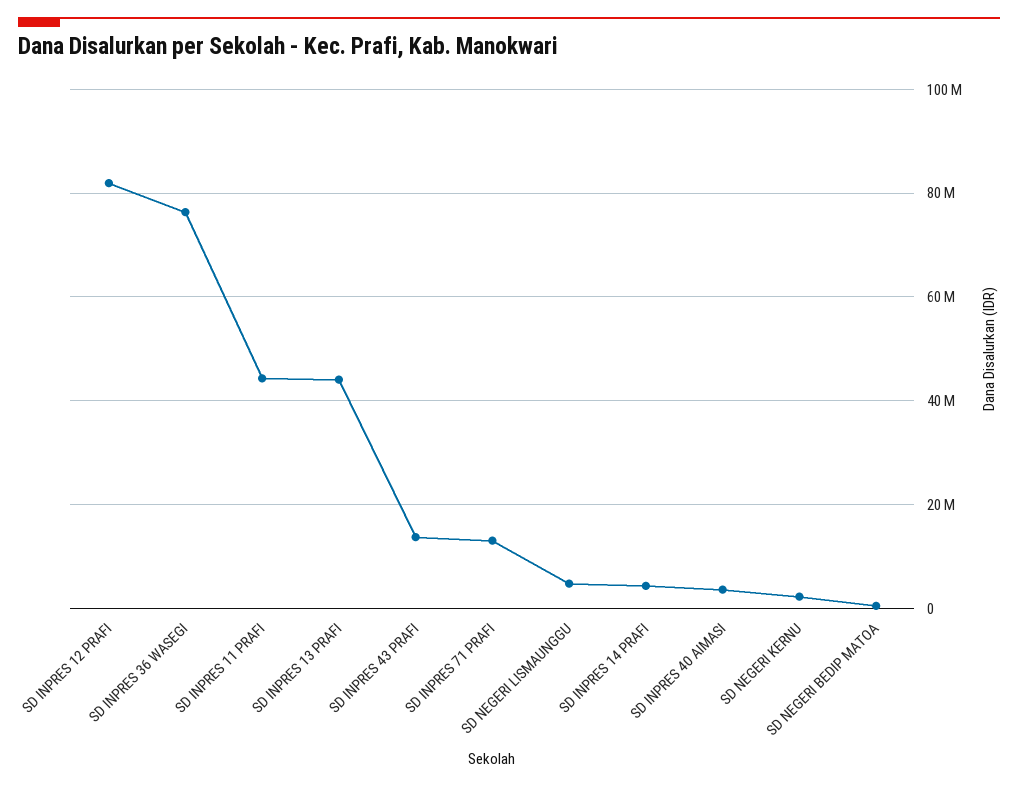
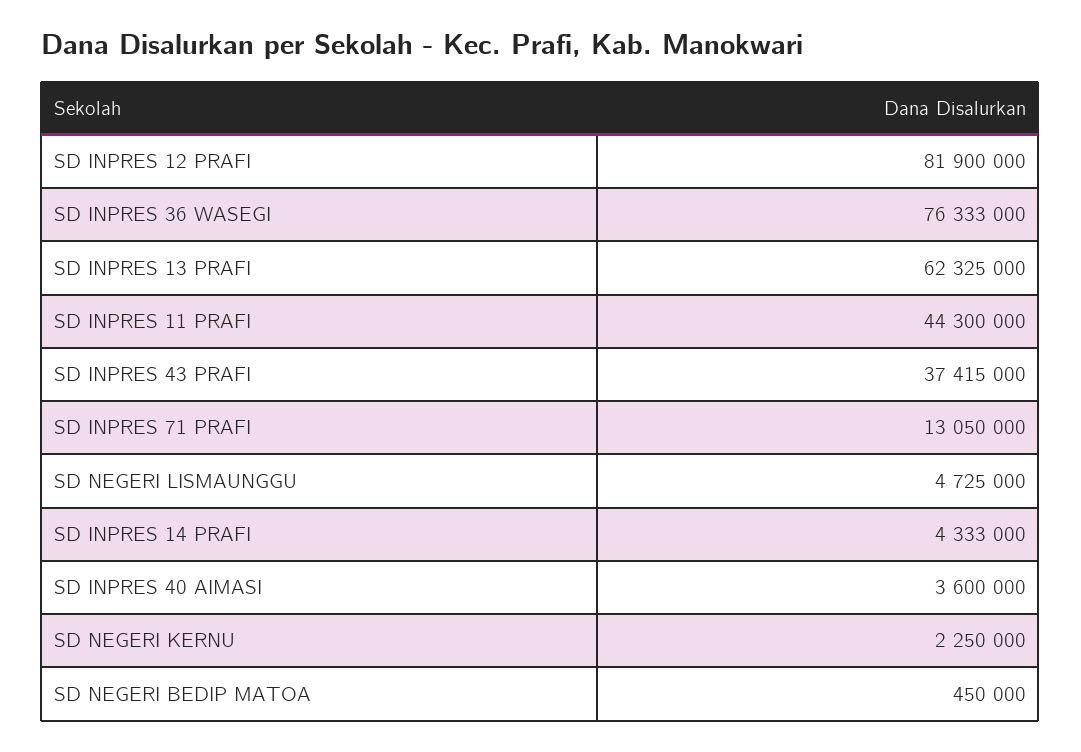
SD INPRES 13 PRAFI: 44000000 -> 62325000
SD INPRES 43 PRAFI: 14000000 -> 37415000

